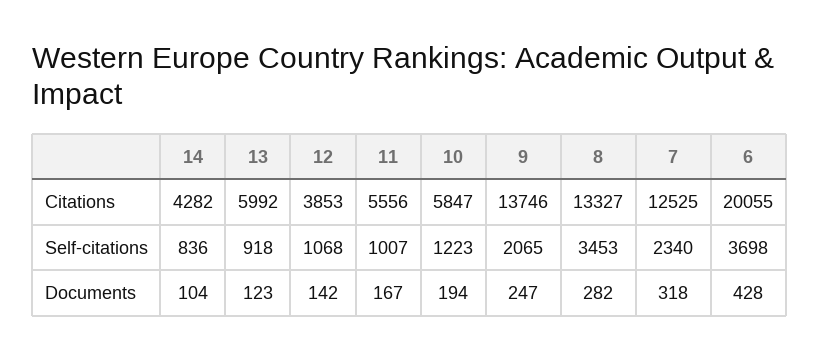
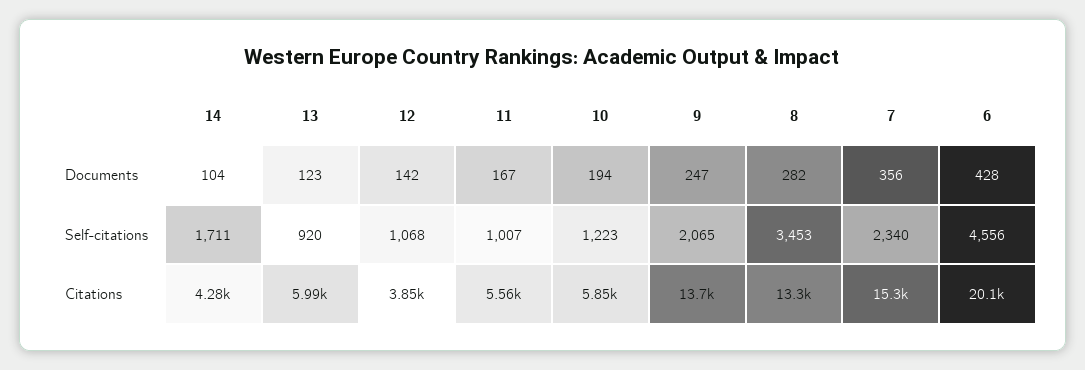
7, Citations: 12525 -> 15300
14, Self-citations: 836 -> 1711
13, Self-citations: 918 -> 920
6, Self-citations: 3698 -> 4556
7, Documents: 318 -> 356

